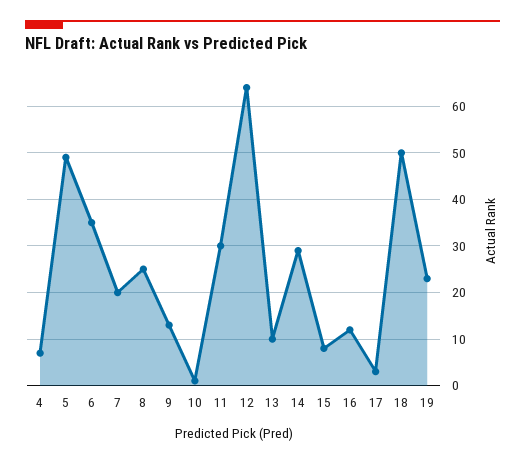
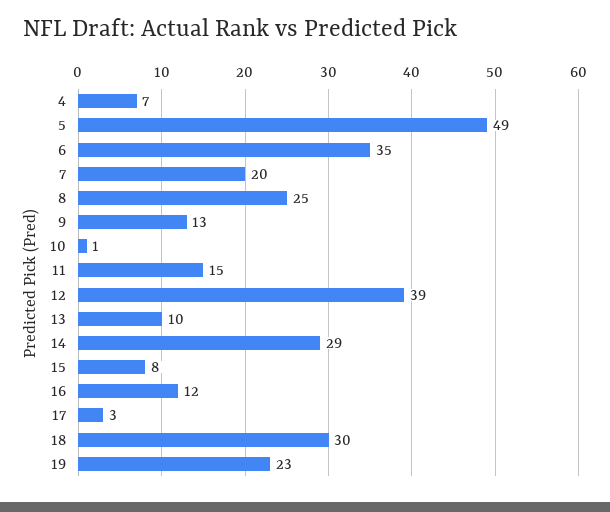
11: 30 -> 15
12: 65 -> 39
18: 50 -> 30

